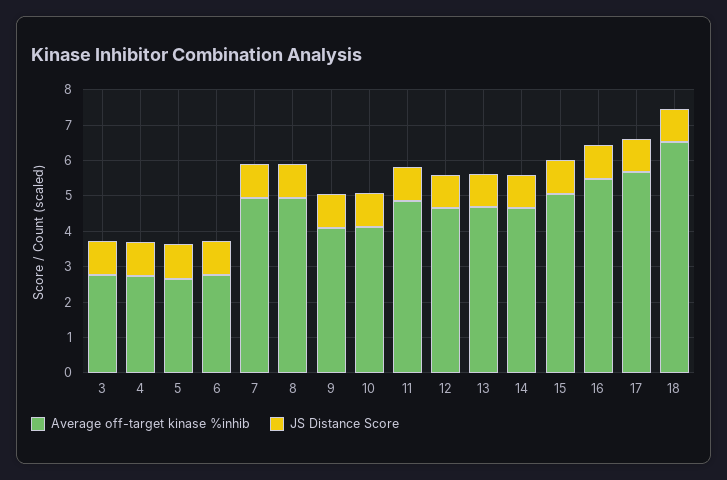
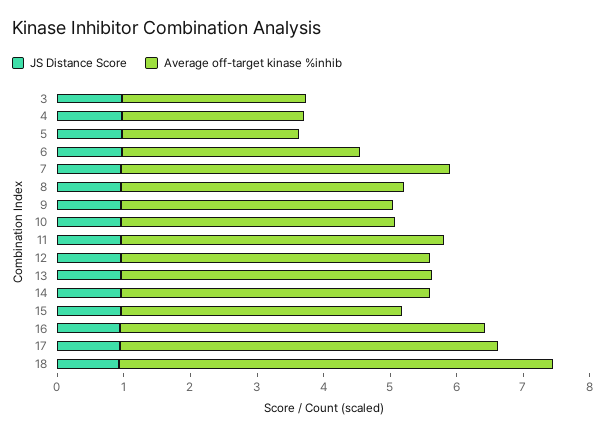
Average off-target kinase %inhib, 6: 2.75 -> 3.6
Average off-target kinase %inhib, 8: 5 -> 4.2
Average off-target kinase %inhib, 15: 5 -> 4.2

